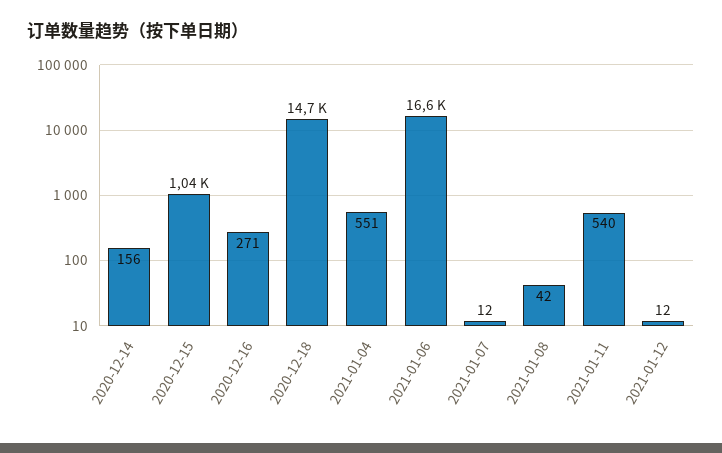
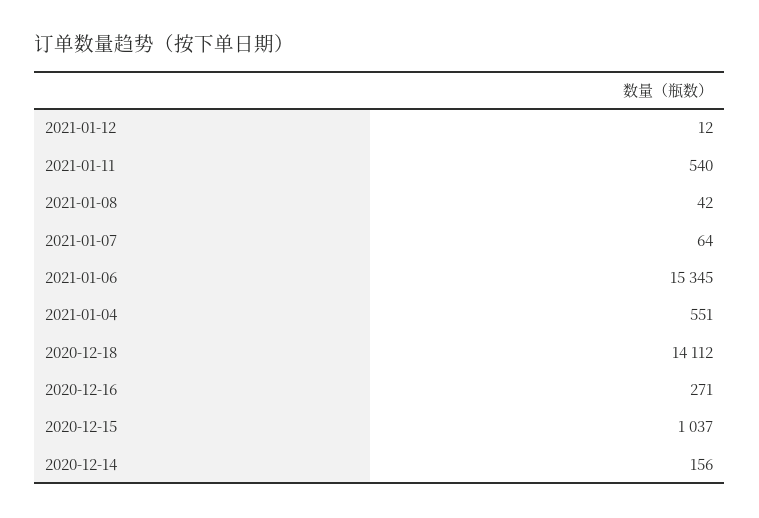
2020-12-18: 14700 -> 14112
2021-01-06: 16600 -> 15345
2021-01-07: 12 -> 64

